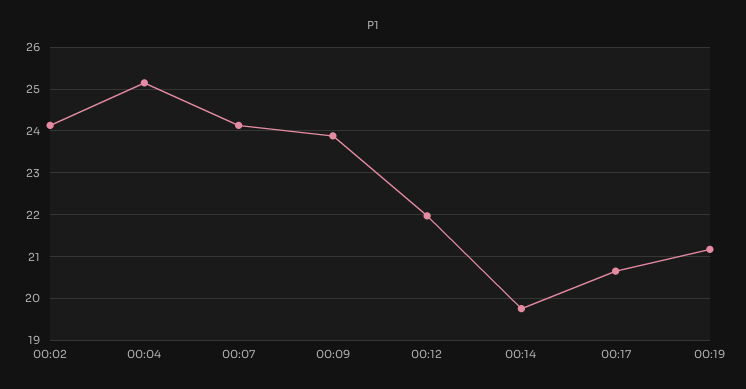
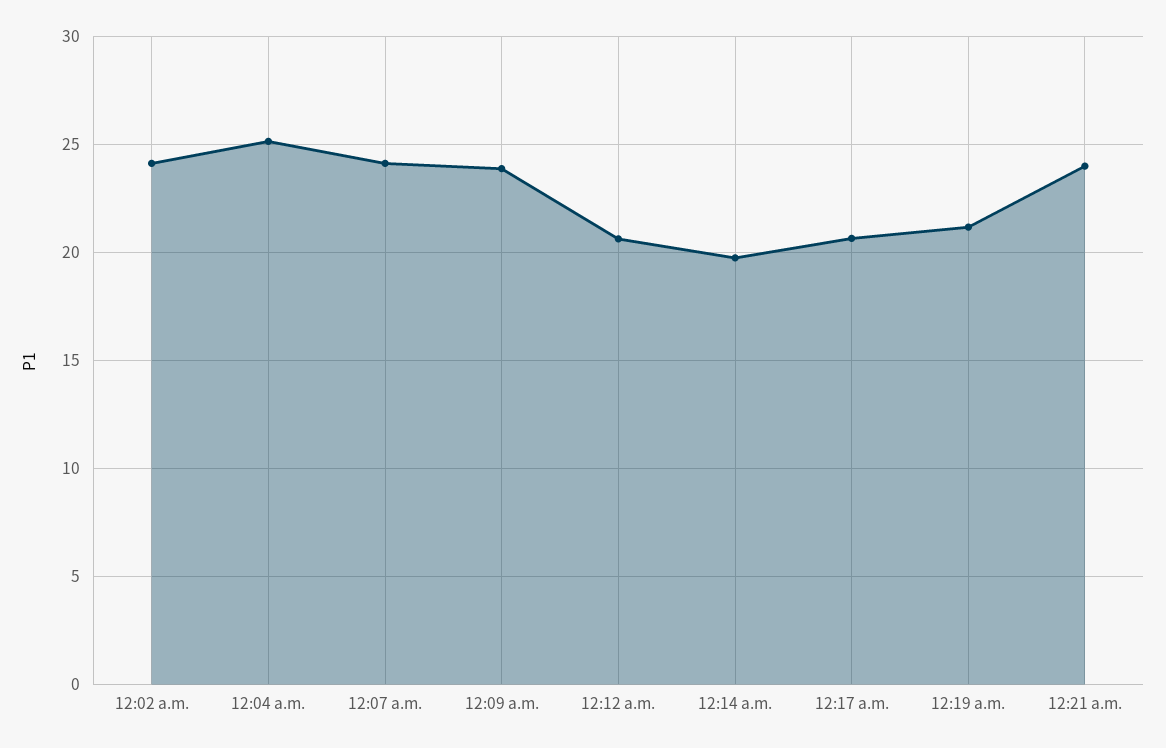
00:12: 22 -> 20.5
12:21 a.m.: none -> 24

